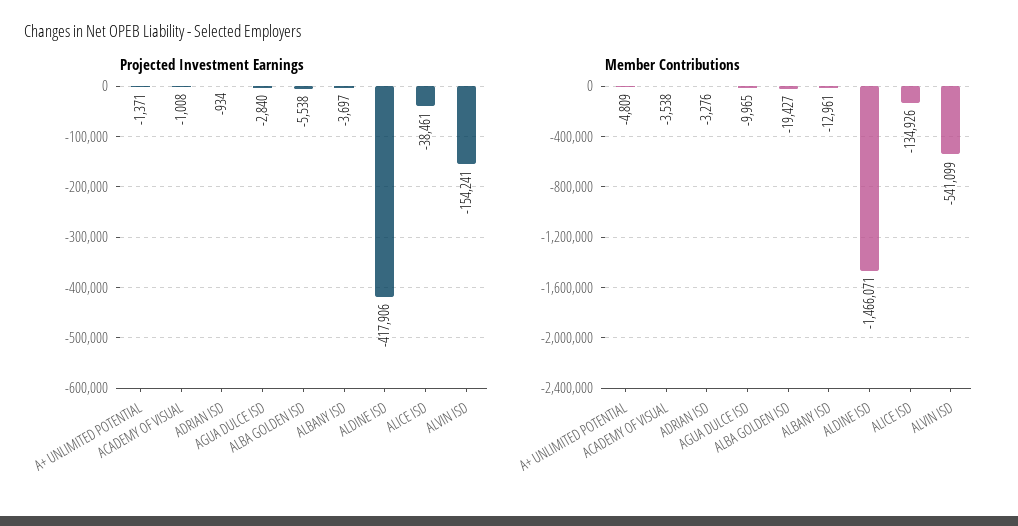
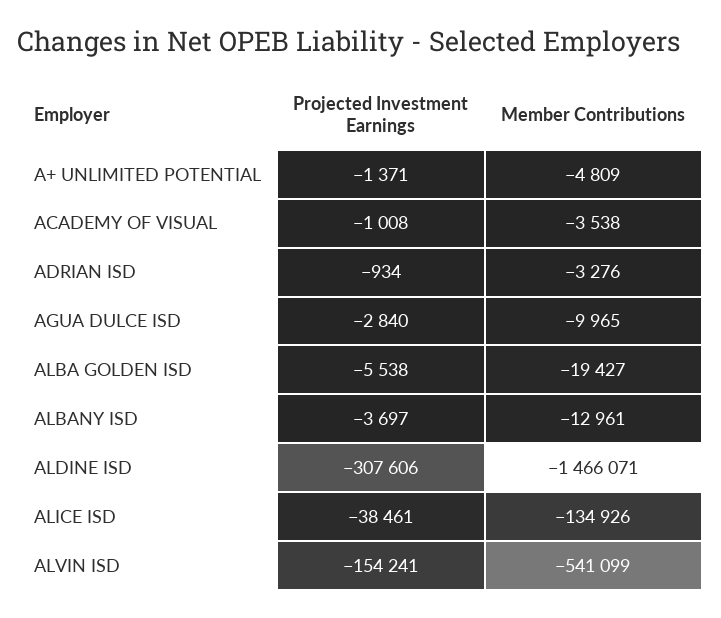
Projected Investment Earnings, ALDINE ISD: -417906 -> -307606

